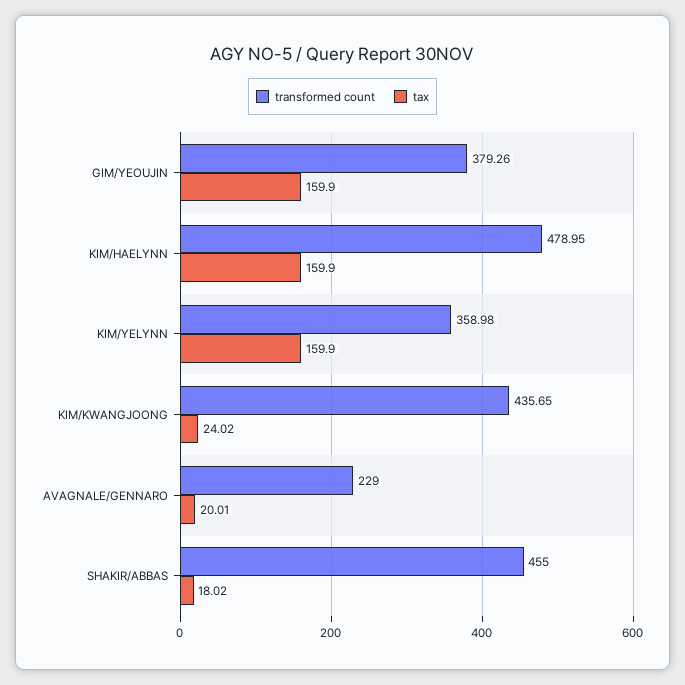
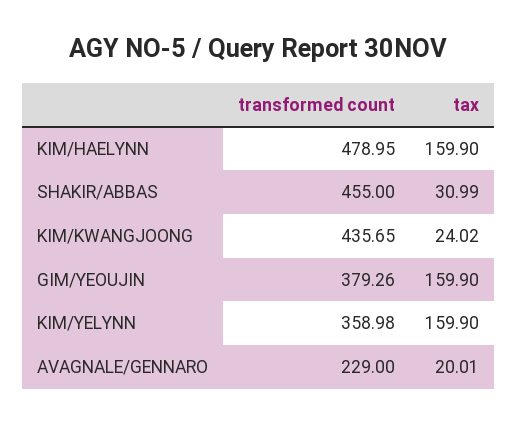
tax, SHAKIR/ABBAS: 18.02 -> 30.99

